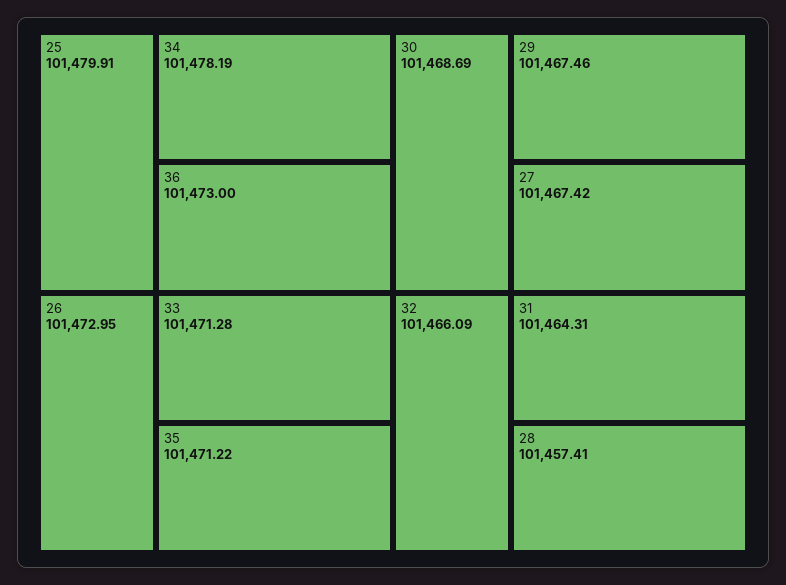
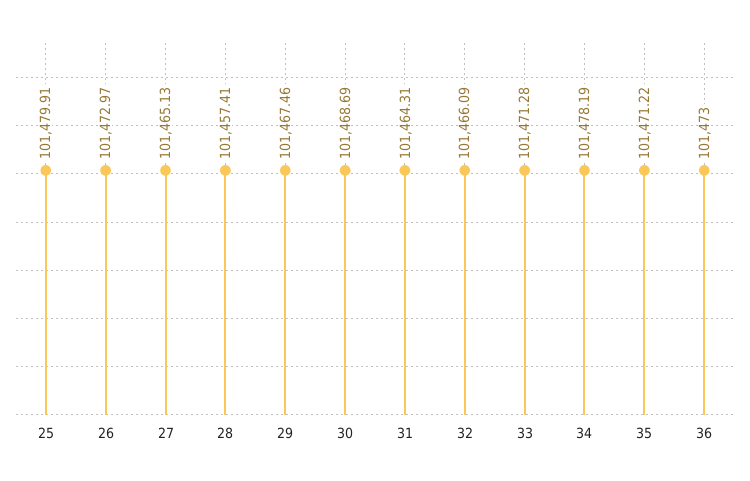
26: 101472.95 -> 101472.97
27: 101467.42 -> 101465.13

